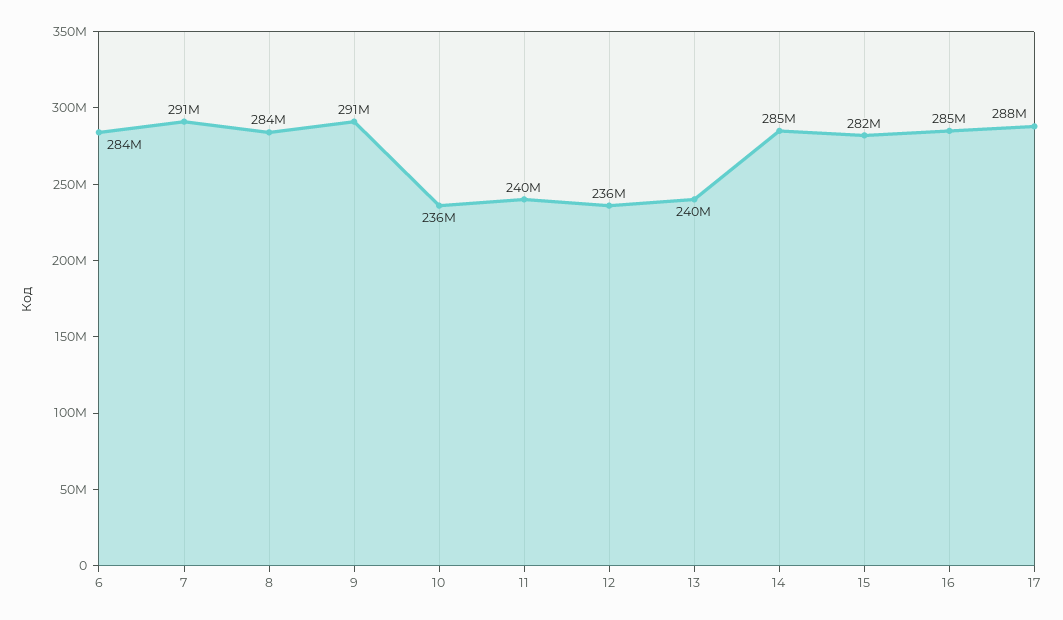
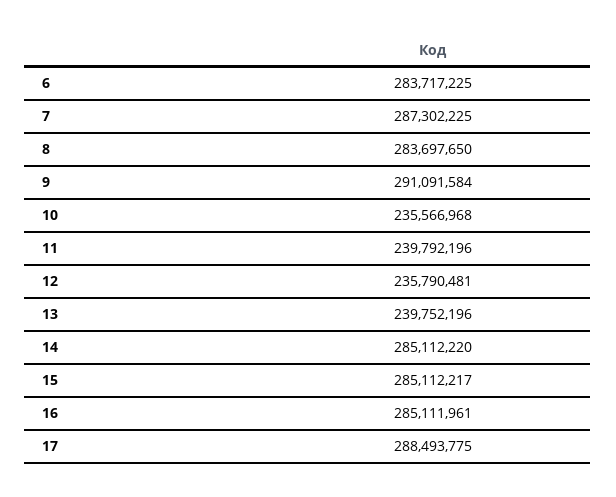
7: 291000000 -> 287302225
15: 282000000 -> 285112217

